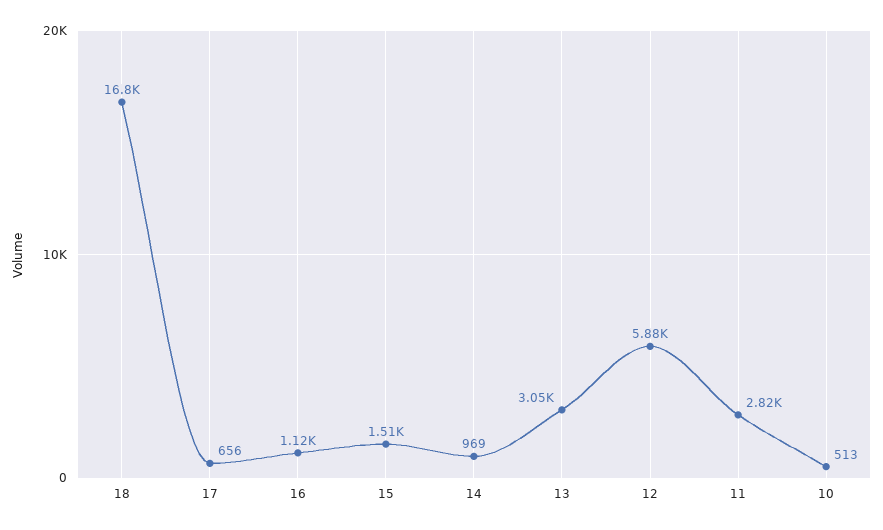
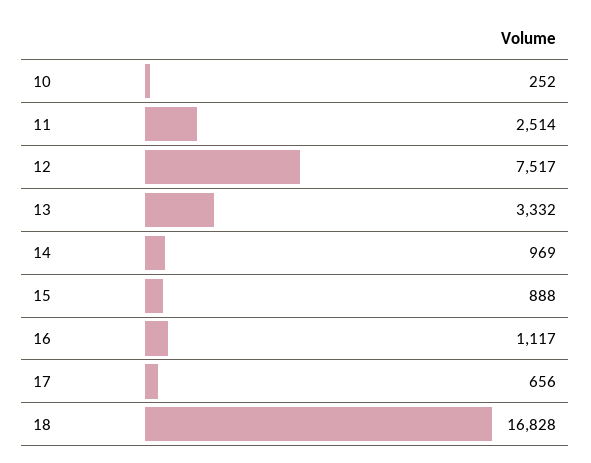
15: 1510 -> 888
13: 3050 -> 3332
12: 5880 -> 7517
11: 2820 -> 2514
10: 513 -> 252

